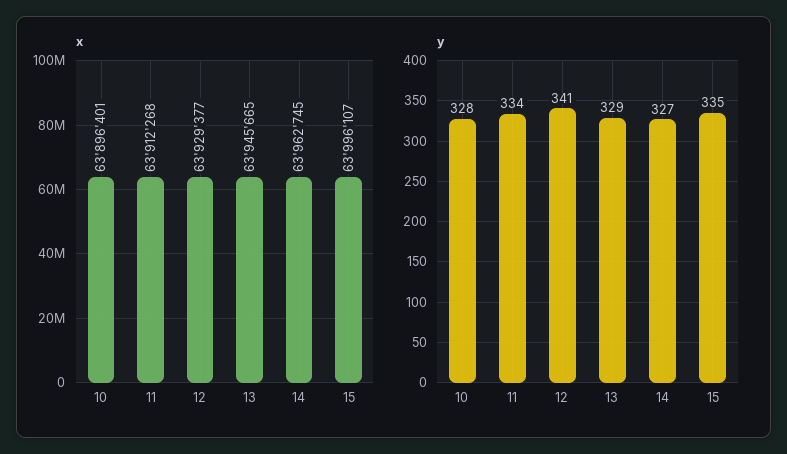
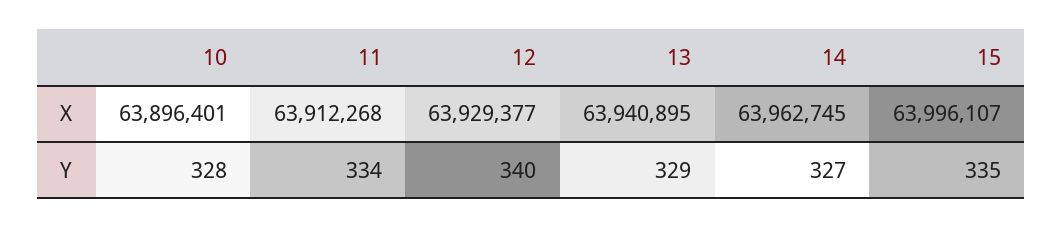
x, 13: 63945665 -> 63940895
y, 12: 341 -> 340

